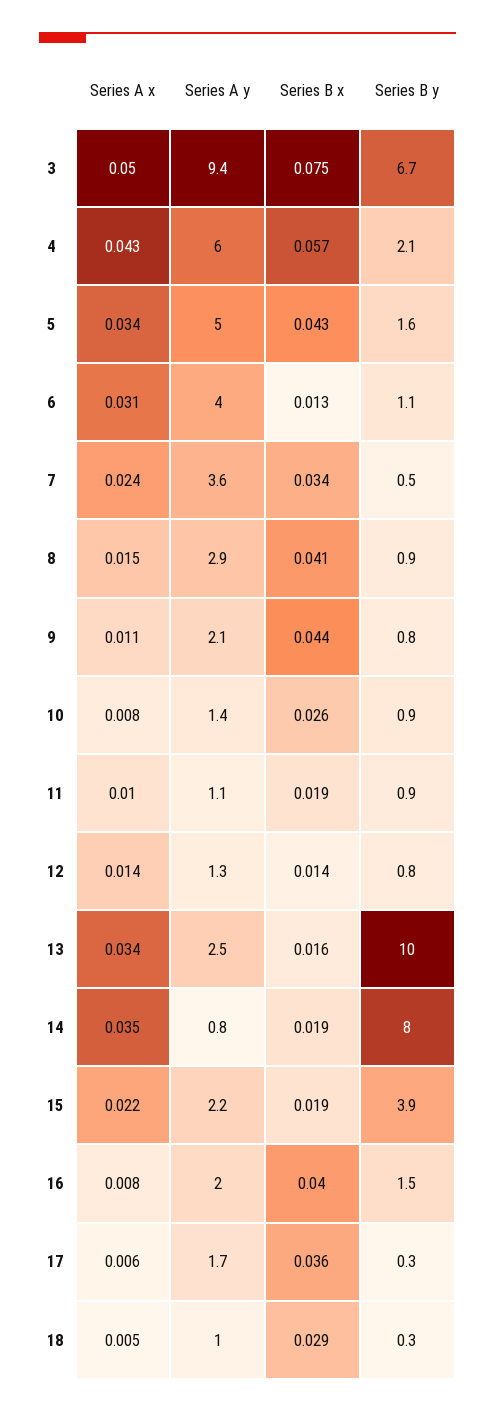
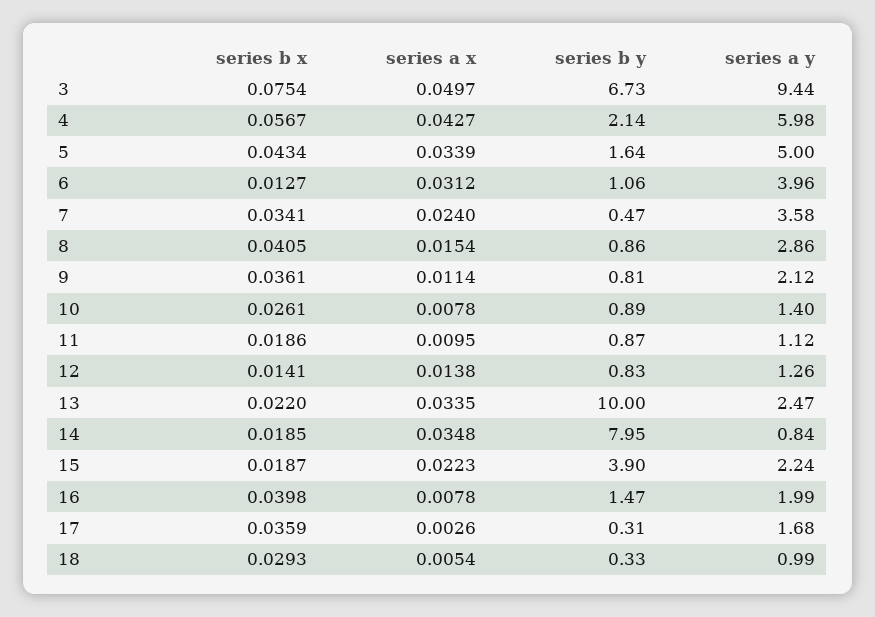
Series B x, 9: 0.044 -> 0.0361
Series B x, 13: 0.016 -> 0.022
Series A x, 17: 0.006 -> 0.0026

